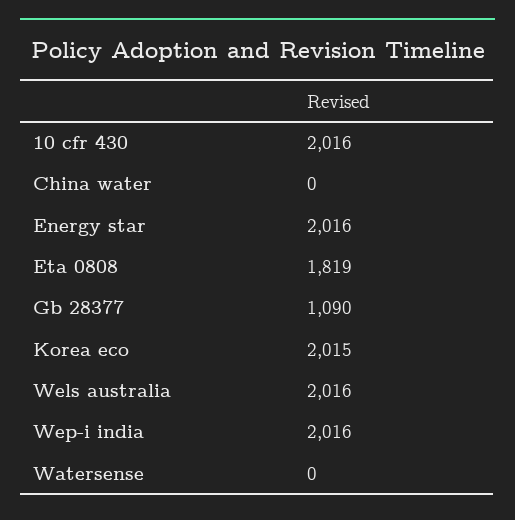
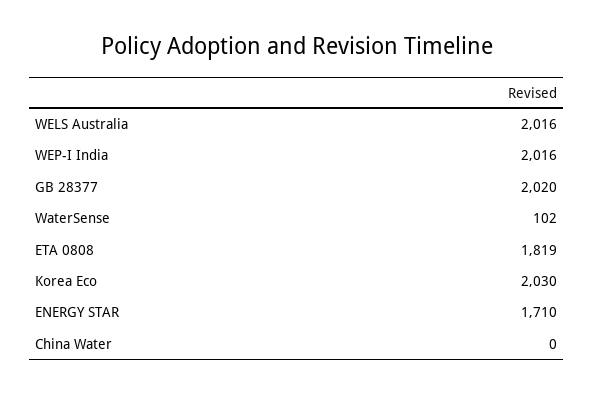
10 cfr 430: 2016 -> none
Energy star: 2016 -> 1710
Gb 28377: 1090 -> 2020
Korea eco: 2015 -> 2030
Watersense: 0 -> 102

